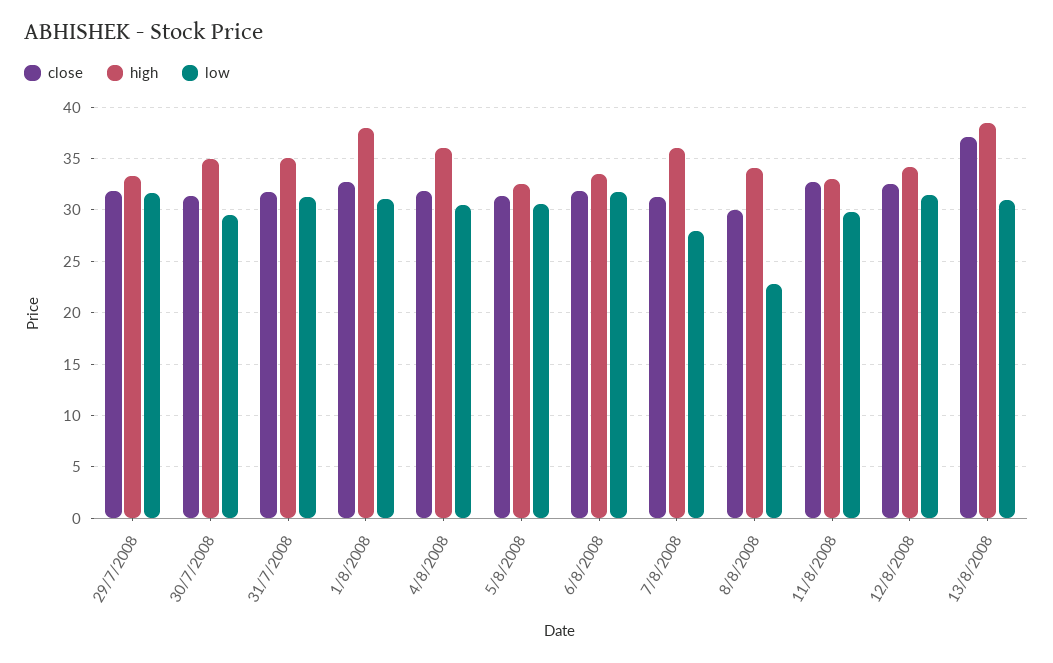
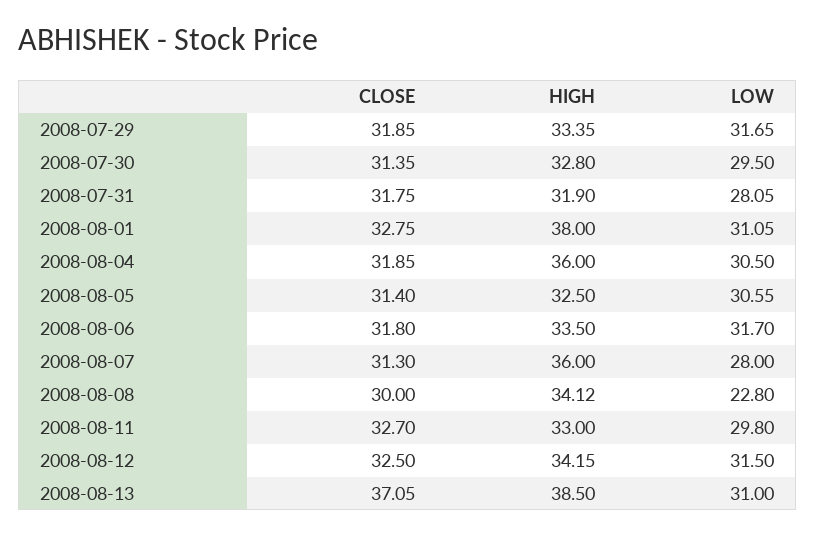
high, 30/7/2008: 35 -> 32.8
high, 31/7/2008: 35 -> 31.9
low, 31/7/2008: 31 -> 28.05

